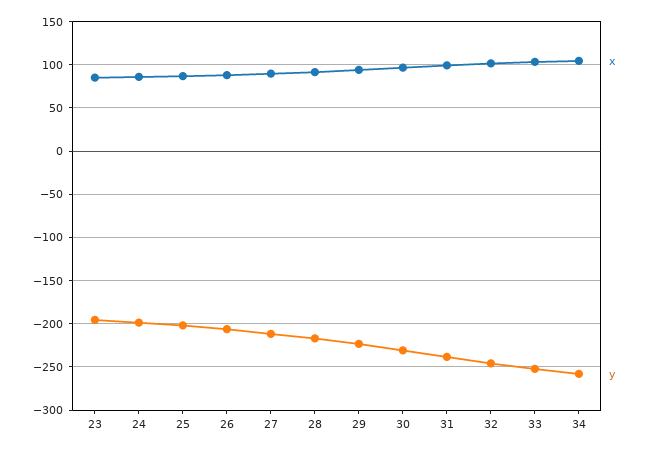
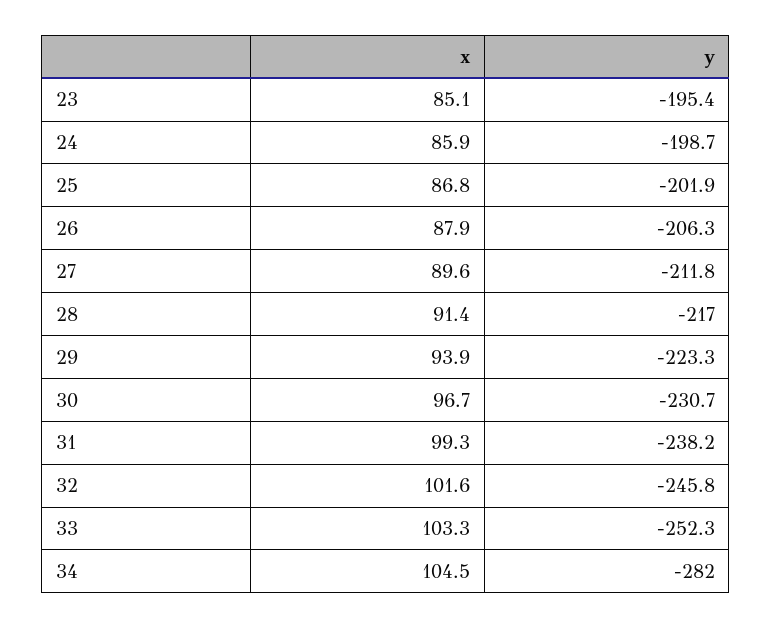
y, 34: -260 -> -282

